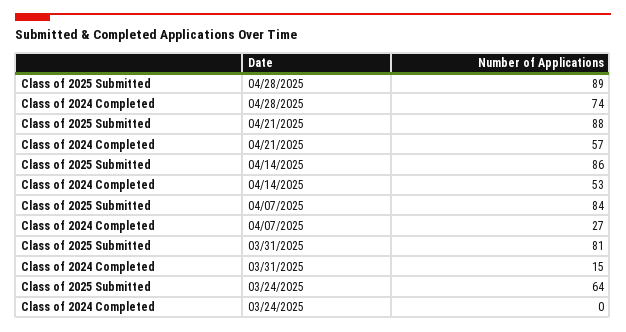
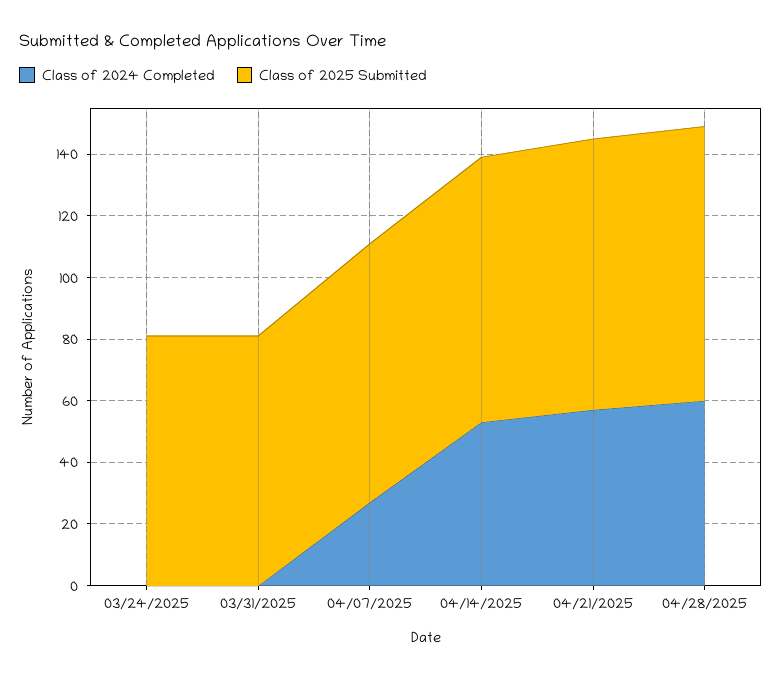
Class of 2024 Completed, 04/28/2025: 74 -> 60
Class of 2024 Completed, 03/31/2025: 15 -> 0
Class of 2025 Submitted, 03/24/2025: 64 -> 80

